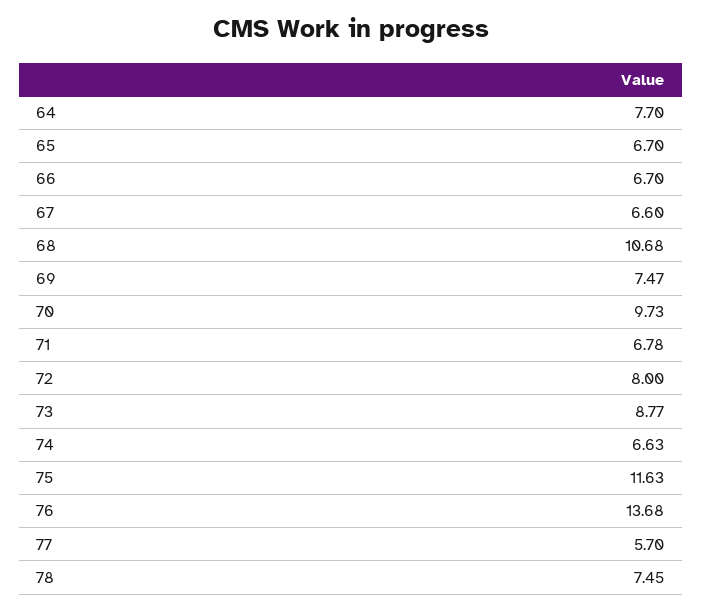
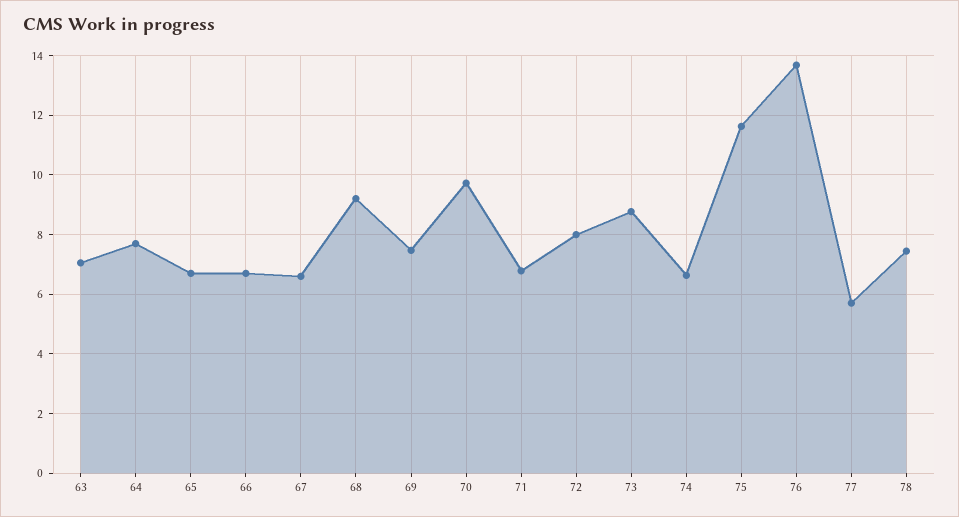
68: 10.68 -> 9.25
63: none -> 7

